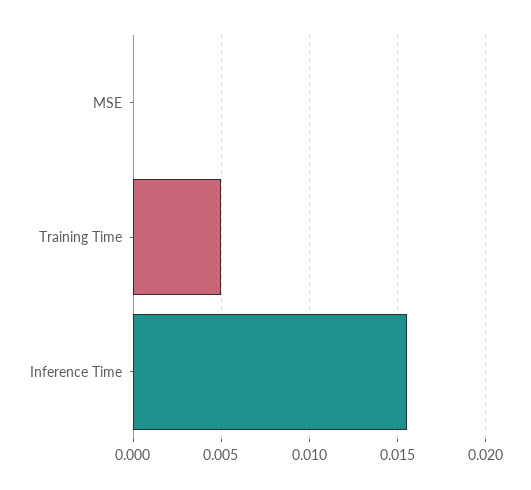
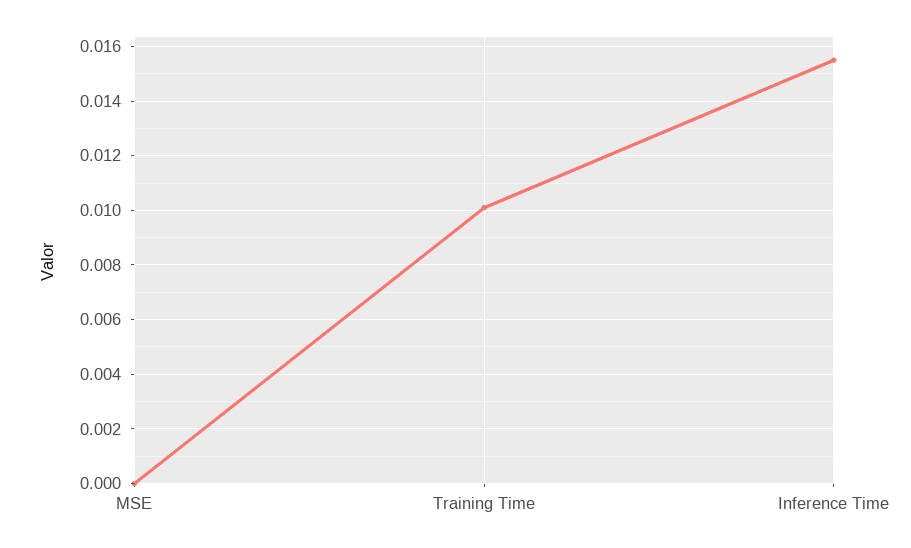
Training Time: 0.005 -> 0.01

